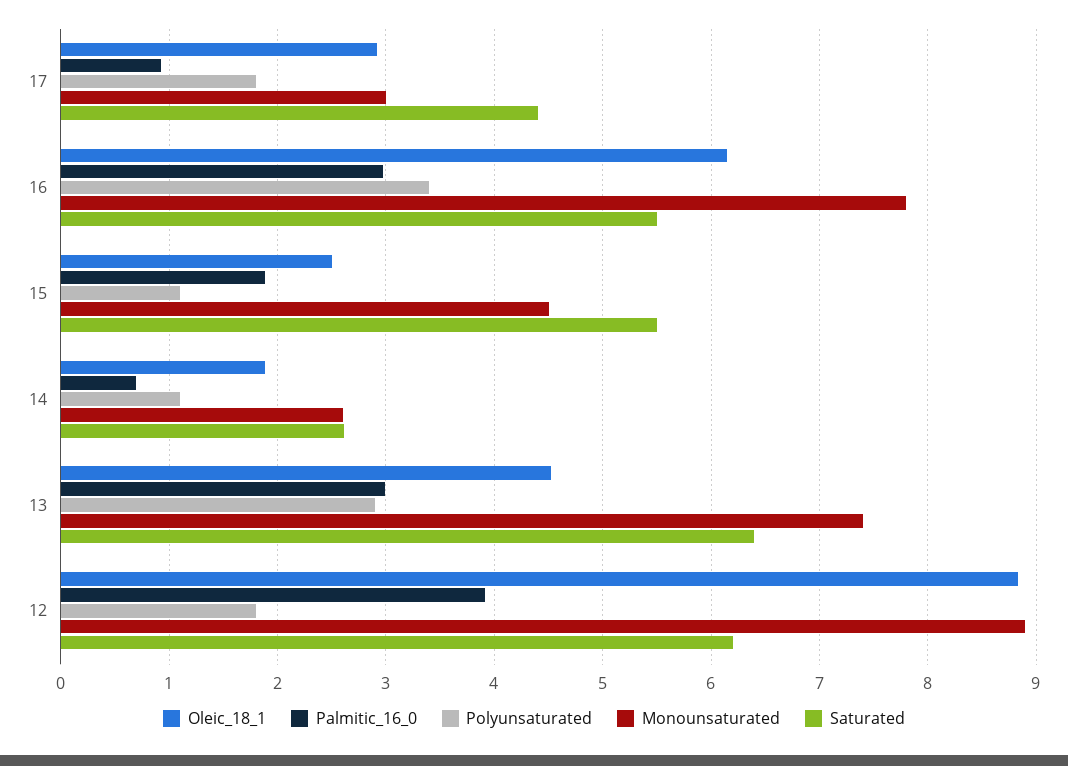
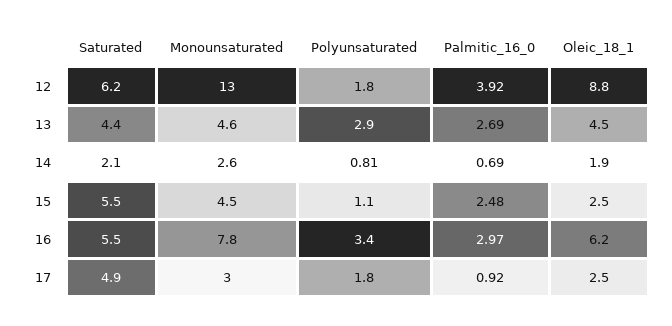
Oleic_18_1, 17: 2.9 -> 2.5
Saturated, 17: 4.4 -> 4.9
Palmitic_16_0, 15: 1.9 -> 2.48
Polyunsaturated, 14: 1.1 -> 0.81
Saturated, 14: 2.6 -> 2.1
Palmitic_16_0, 13: 3 -> 2.69
Monounsaturated, 13: 7.4 -> 4.6
Saturated, 13: 6.4 -> 4.4
Monounsaturated, 12: 8.9 -> 13

